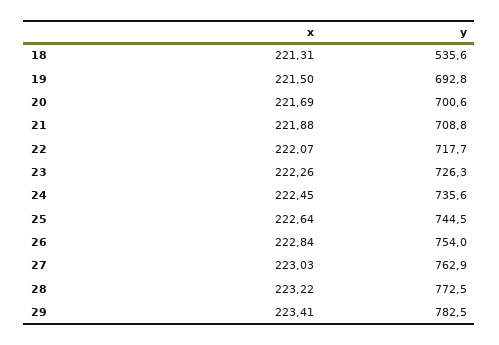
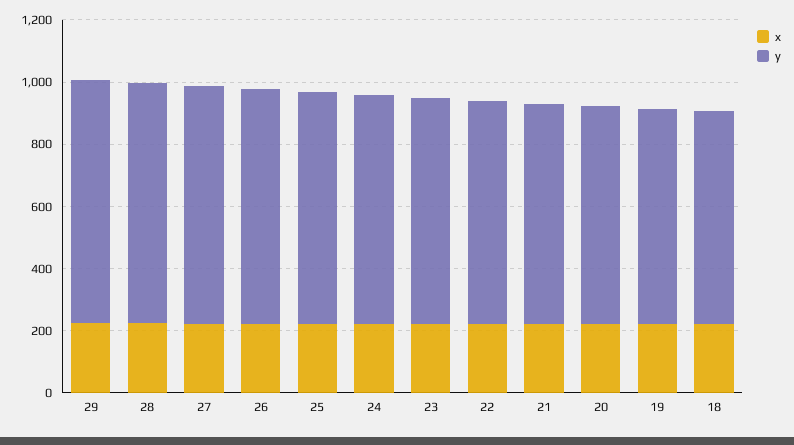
y, 18: 535.6 -> 700

